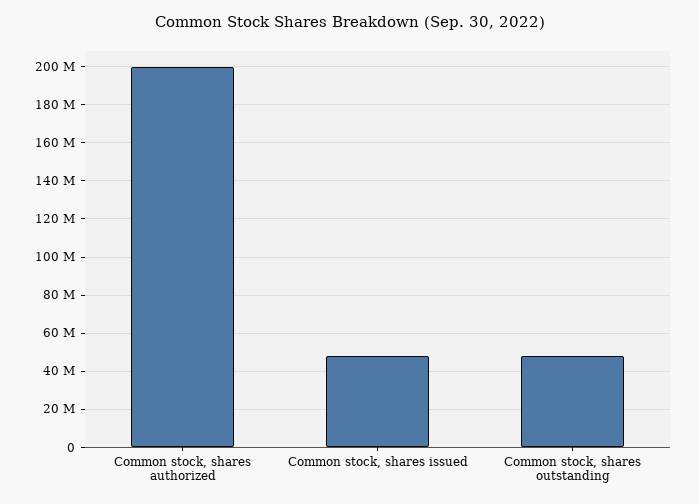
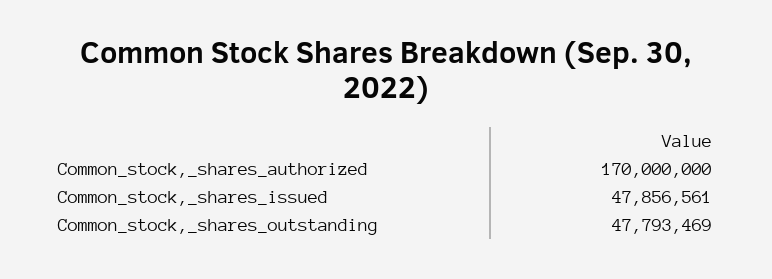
Common stock, shares authorized: 200000000 -> 170000000

